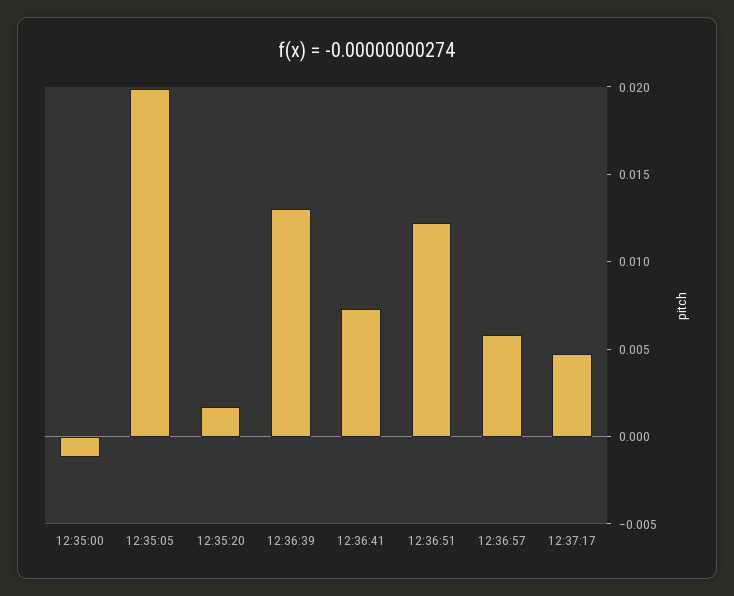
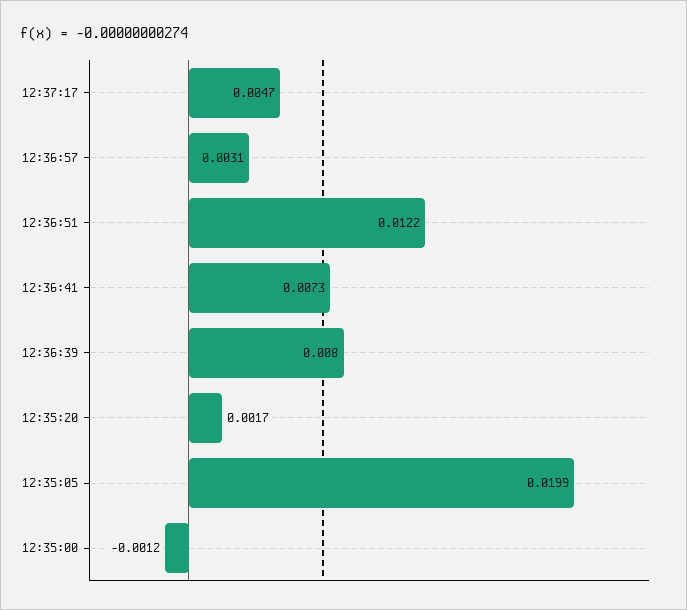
12:36:39: 0.013 -> 0.008
12:36:57: 0.006 -> 0.0031

